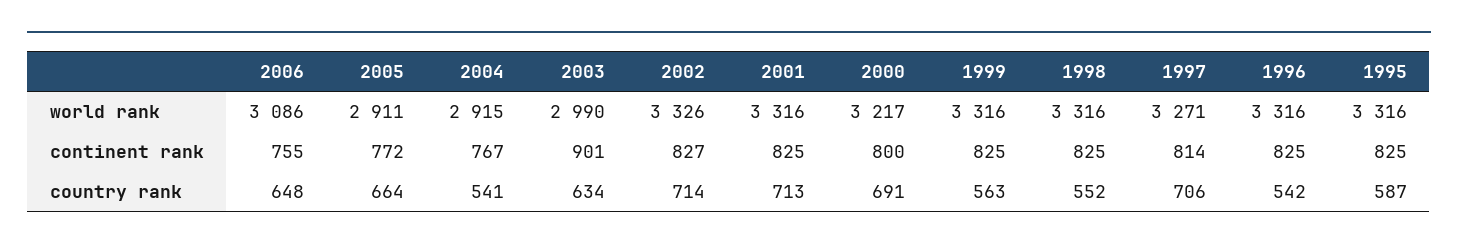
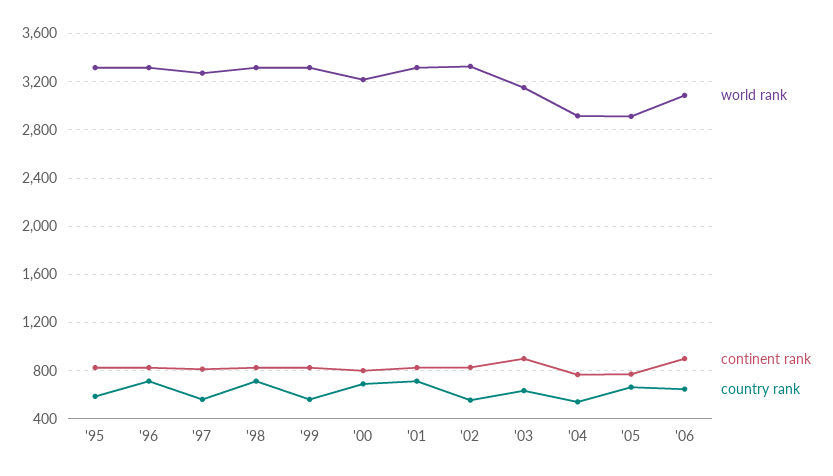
world rank, 2003: 2990 -> 3150
continent rank, 2006: 755 -> 900
country rank, 2002: 714 -> 550
country rank, 1998: 552 -> 700
country rank, 1997: 706 -> 550
country rank, 1996: 542 -> 700

